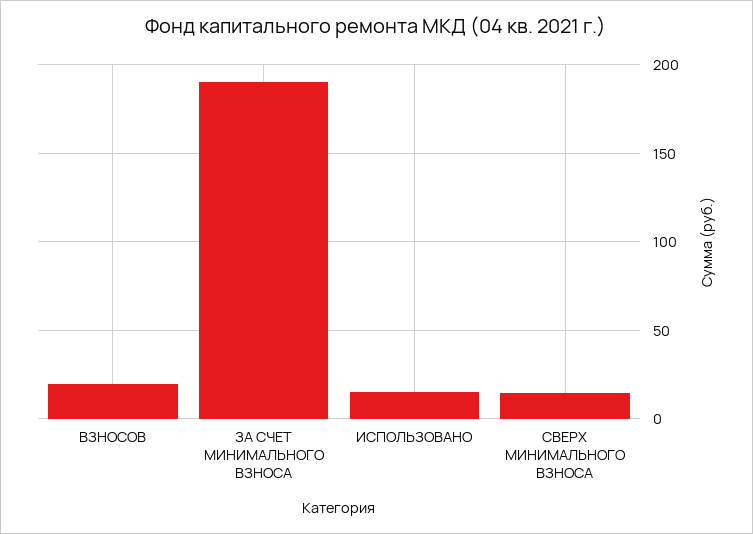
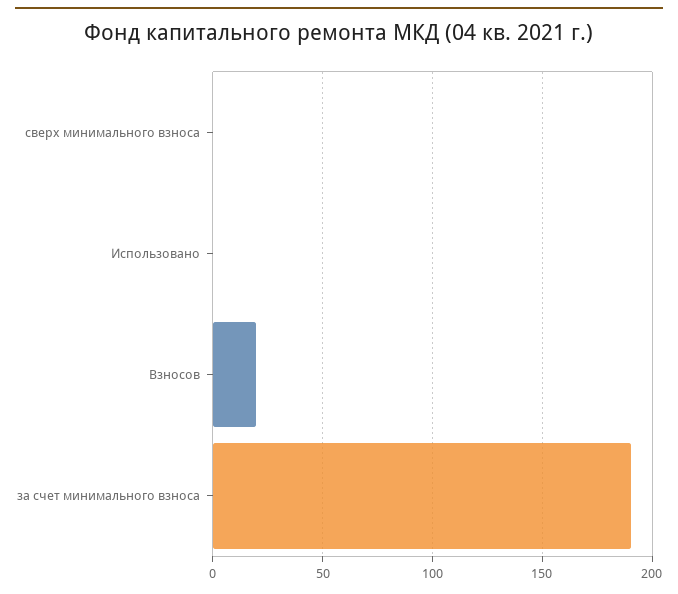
ИСПОЛЬЗОВАНО: 15 -> 0
СВЕРХ МИНИМАЛЬНОГО ВЗНОСА: 15 -> 0

